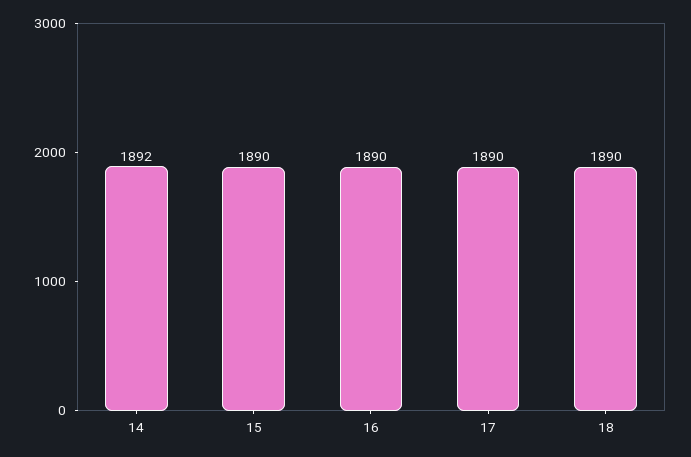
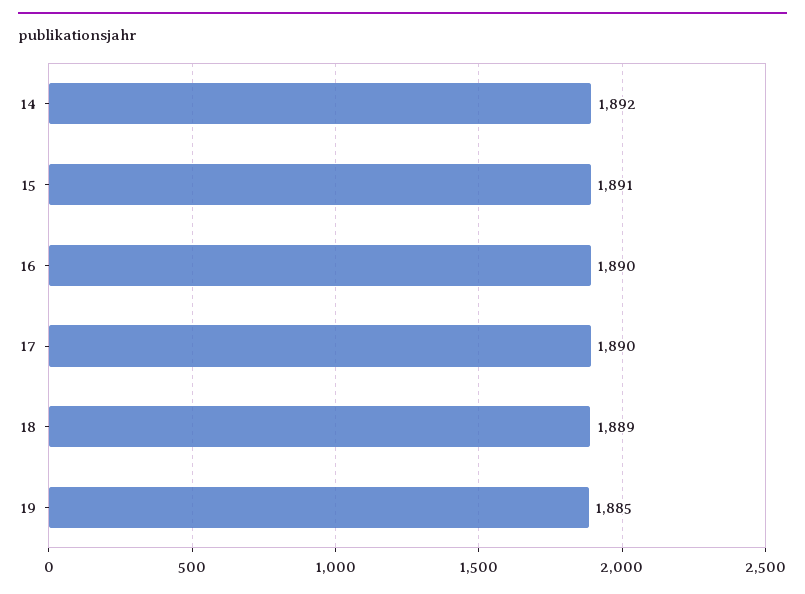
15: 1890 -> 1891
18: 1890 -> 1889
19: none -> 1885

